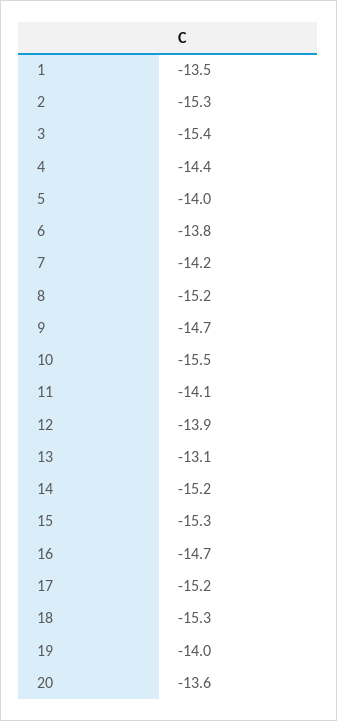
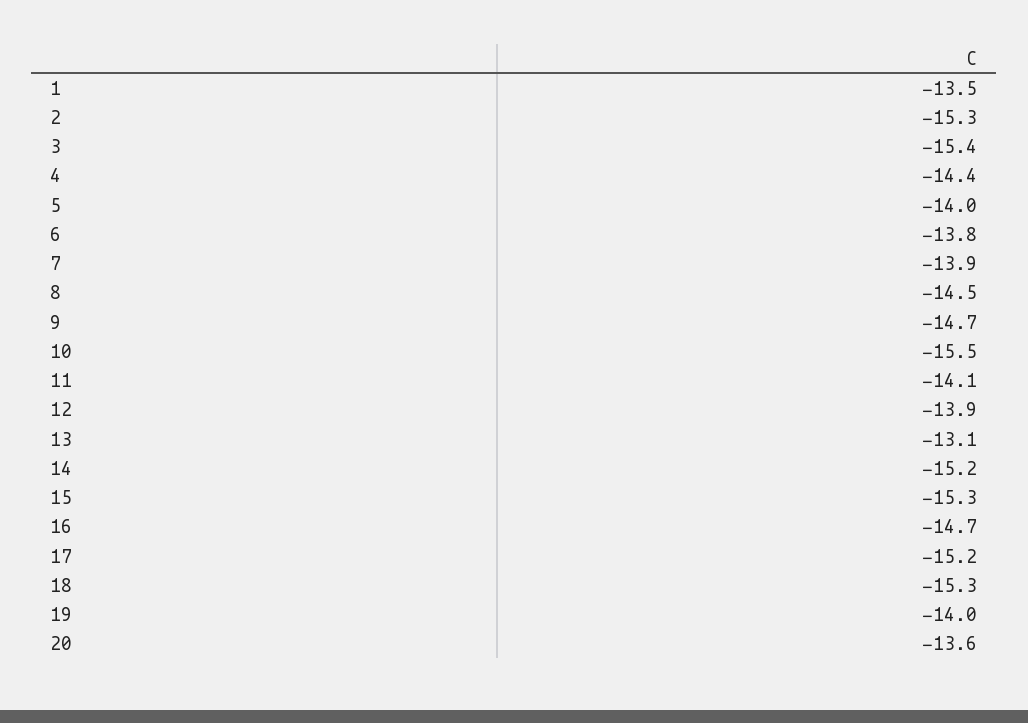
7: -14.2 -> -13.9
8: -15.2 -> -14.5

